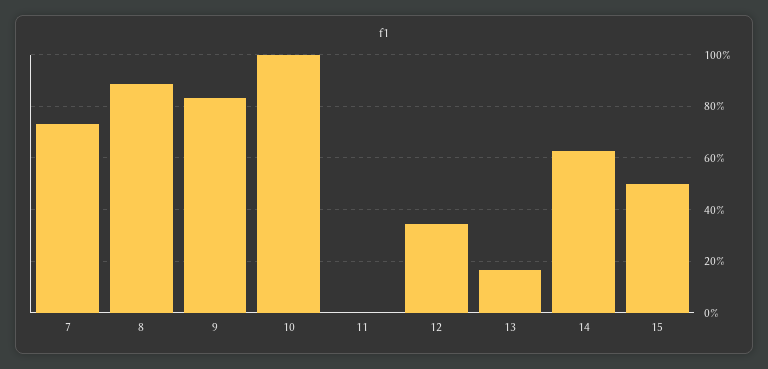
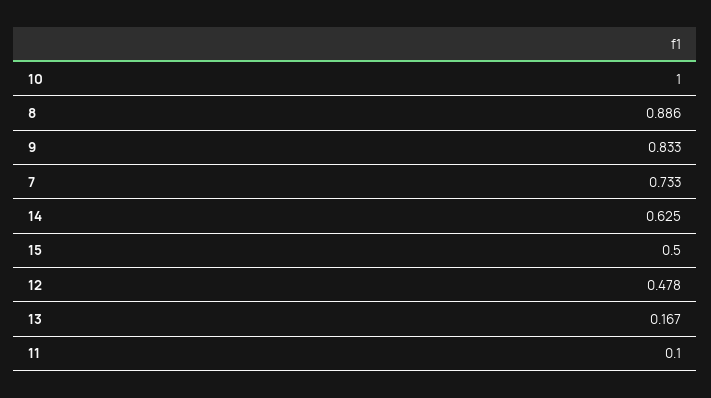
11: 0 -> 0.1
12: 0.35 -> 0.478

